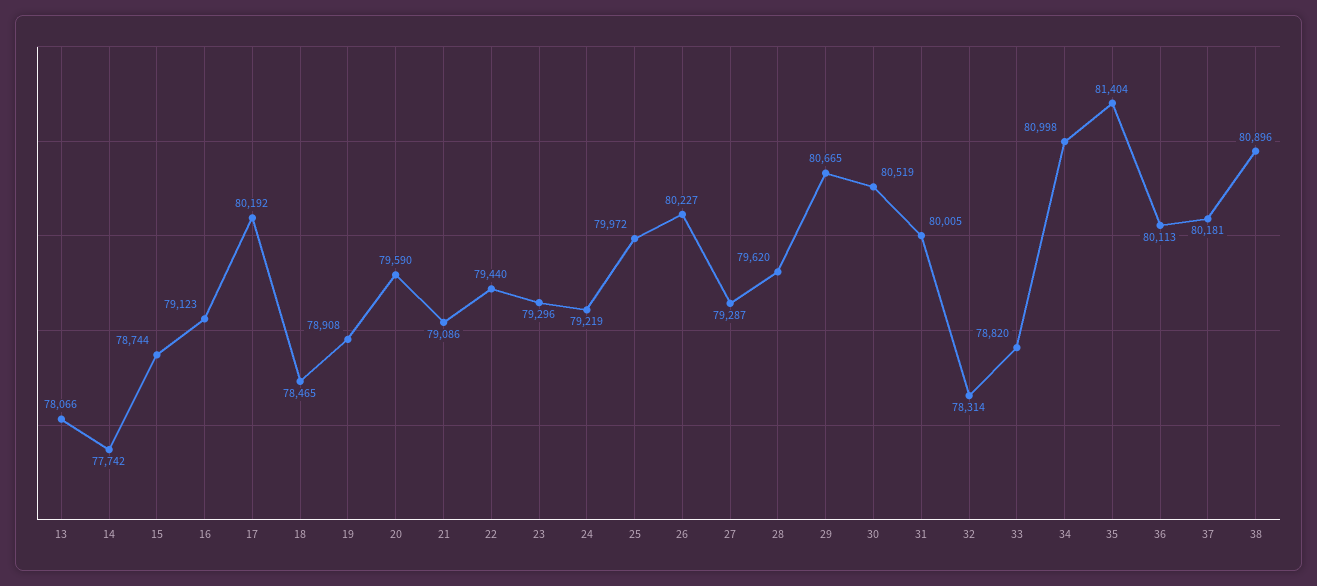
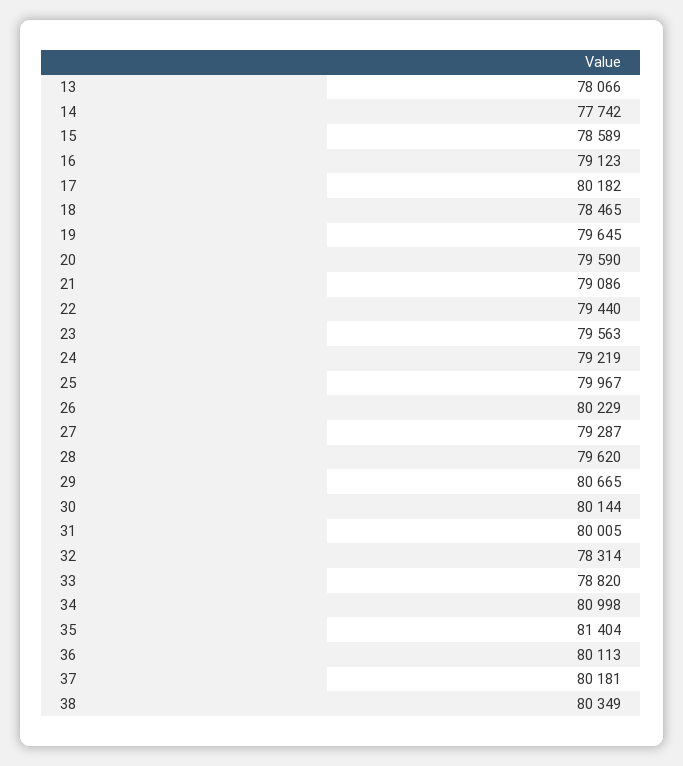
15: 78744 -> 78589
17: 80192 -> 80182
19: 78908 -> 79645
23: 79296 -> 79563
25: 79972 -> 79967
26: 80227 -> 80229
30: 80519 -> 80144
38: 80896 -> 80349

